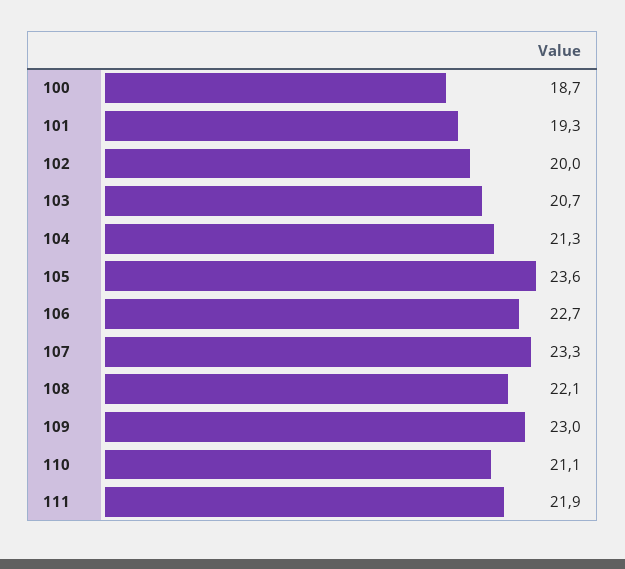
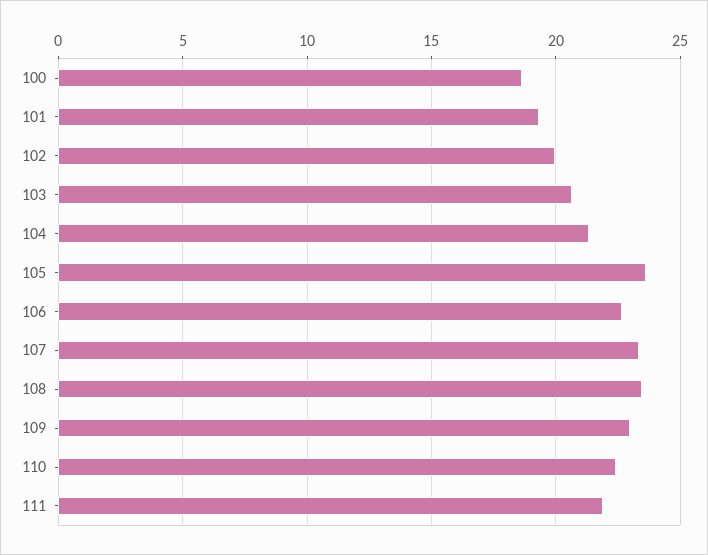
108: 22.1 -> 23.5
110: 21.1 -> 22.5

